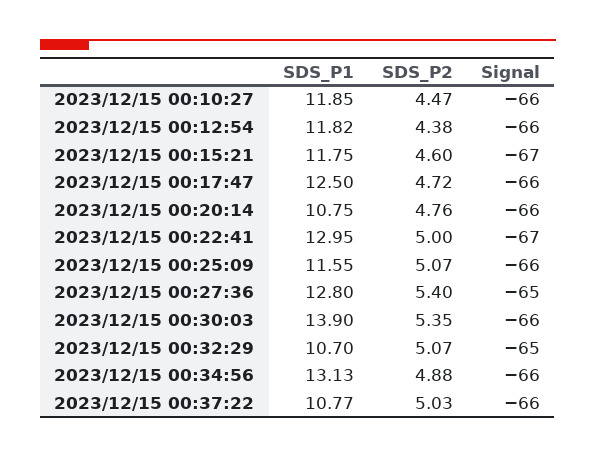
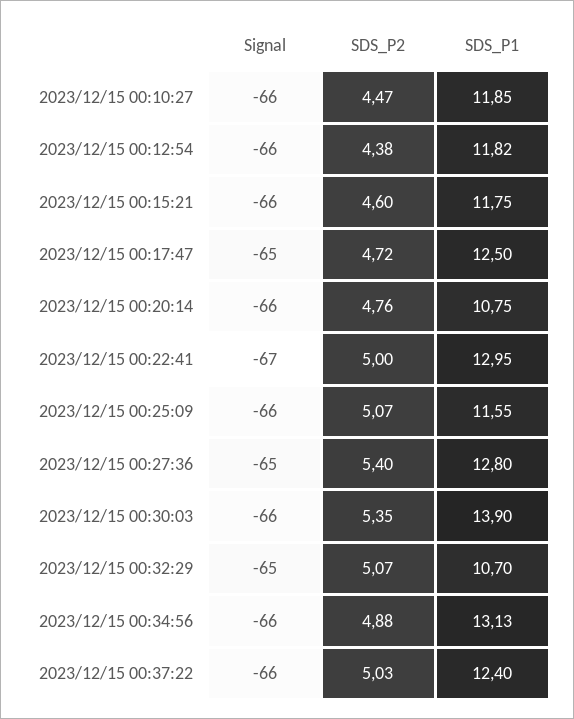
Signal, 2023/12/15 00:15:21: -67 -> -66
Signal, 2023/12/15 00:17:47: -66 -> -65
SDS_P1, 2023/12/15 00:37:22: 10.77 -> 12.4

